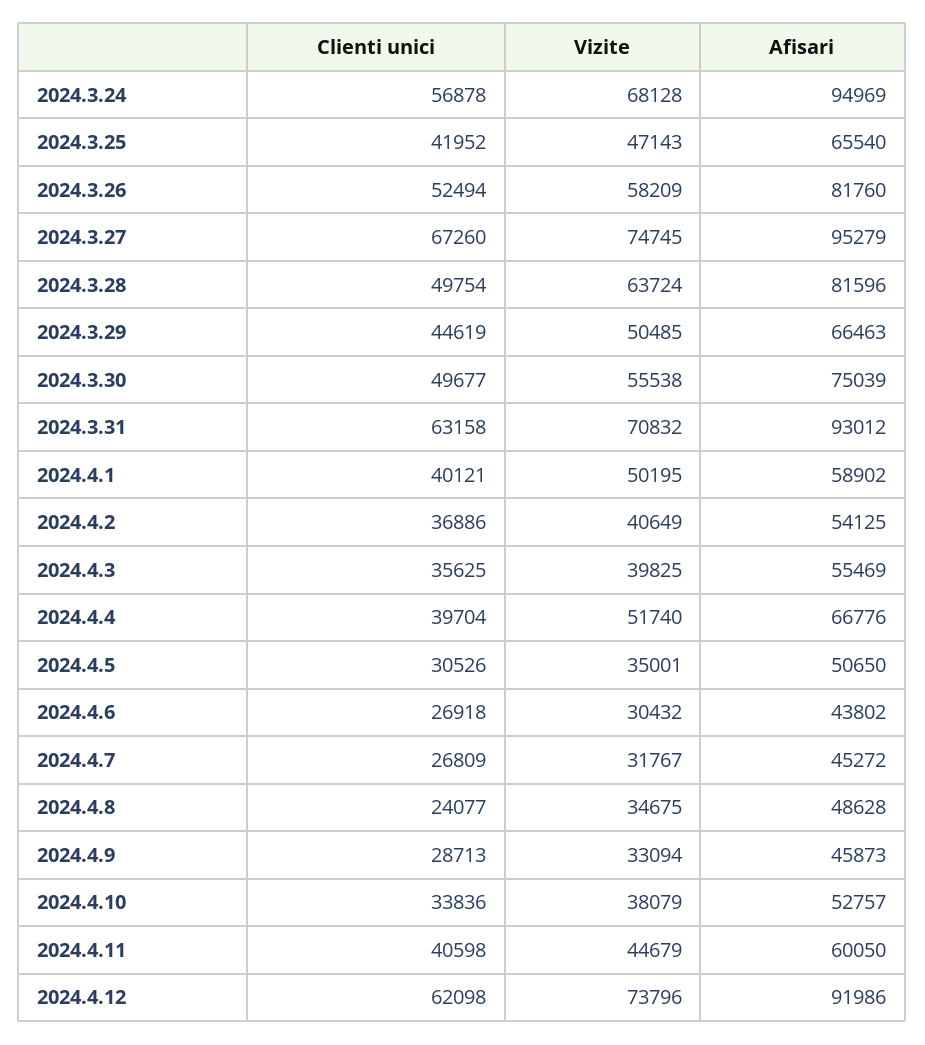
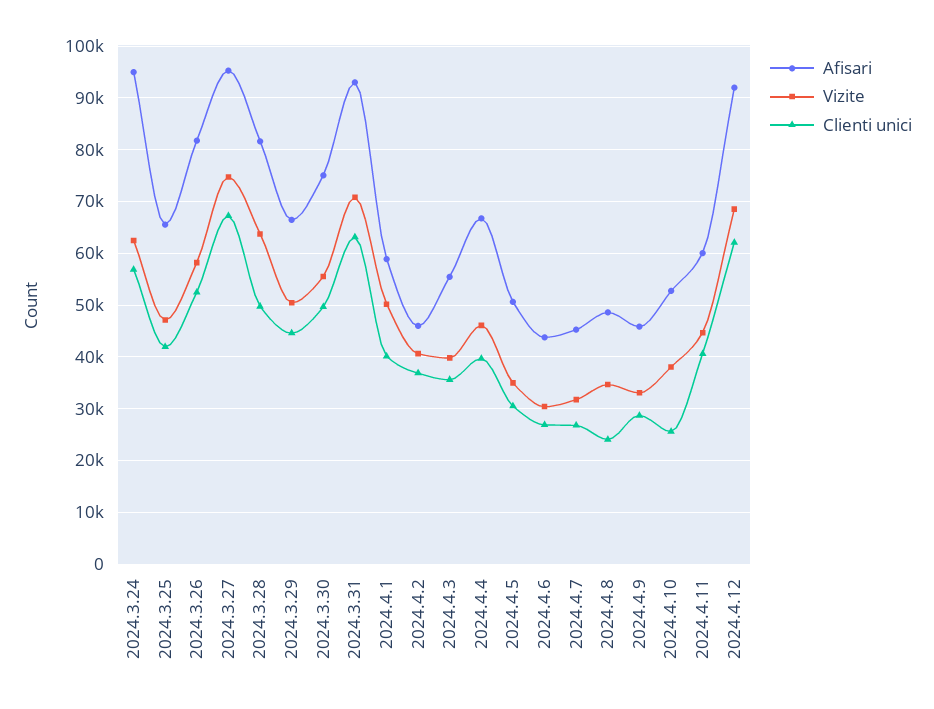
Vizite, 2024.3.24: 68128 -> 62000
Afisari, 2024.4.2: 54125 -> 46000
Vizite, 2024.4.4: 51740 -> 46000
Clienti unici, 2024.4.10: 33836 -> 26000
Vizite, 2024.4.12: 73796 -> 68000

